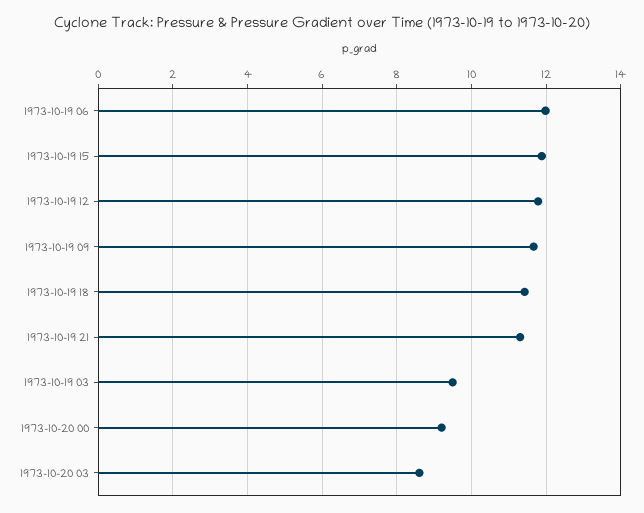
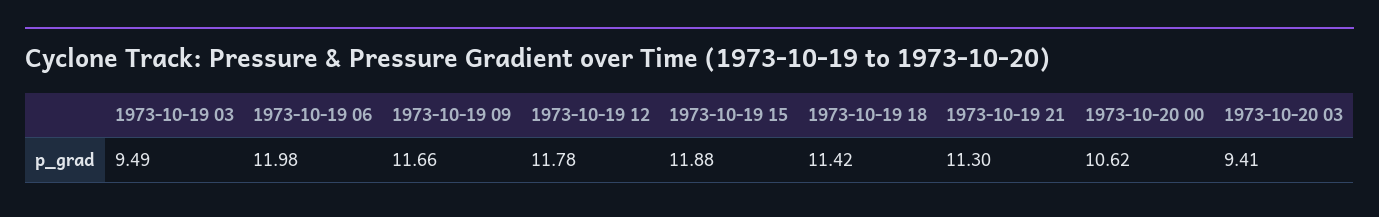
1973-10-20 00: 9.2 -> 10.62
1973-10-20 03: 8.6 -> 9.41

